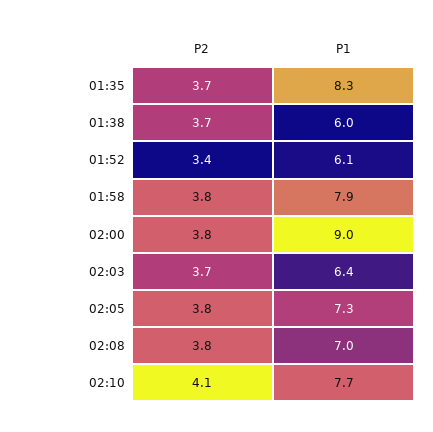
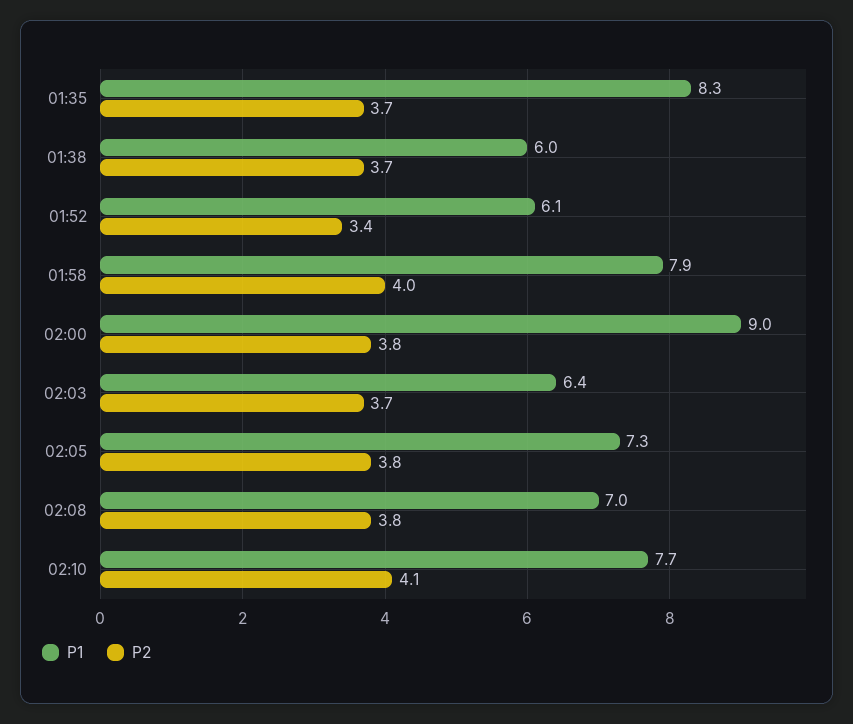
P2, 01:58: 3.8 -> 4

